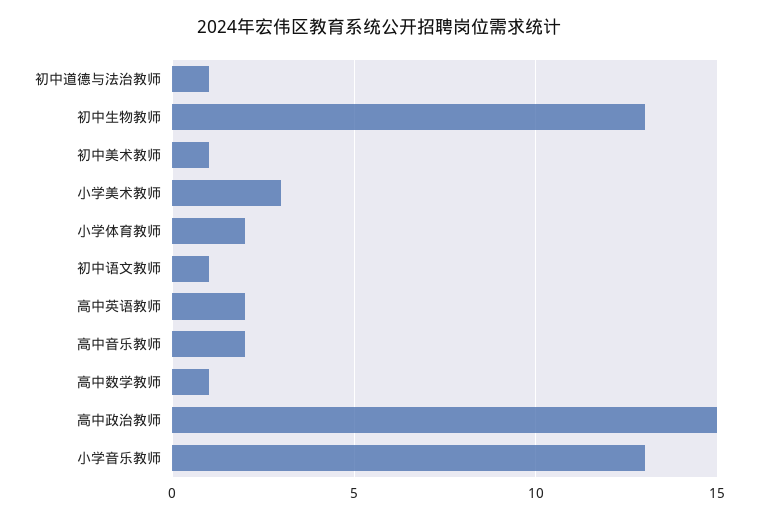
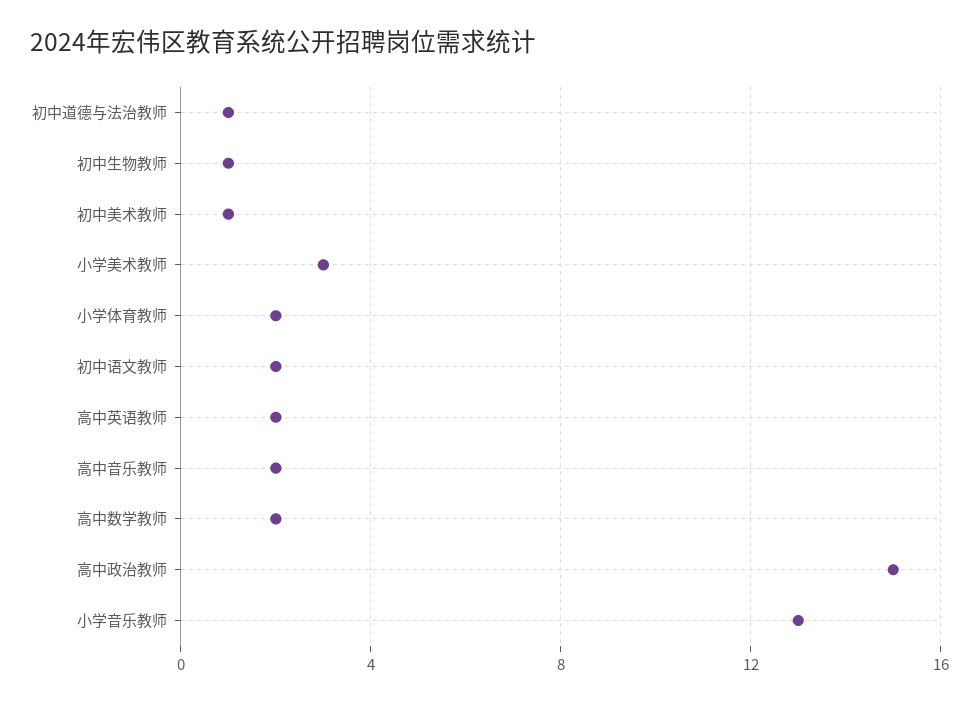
初中生物教师: 13 -> 1
初中语文教师: 1 -> 2
高中数学教师: 1 -> 2

